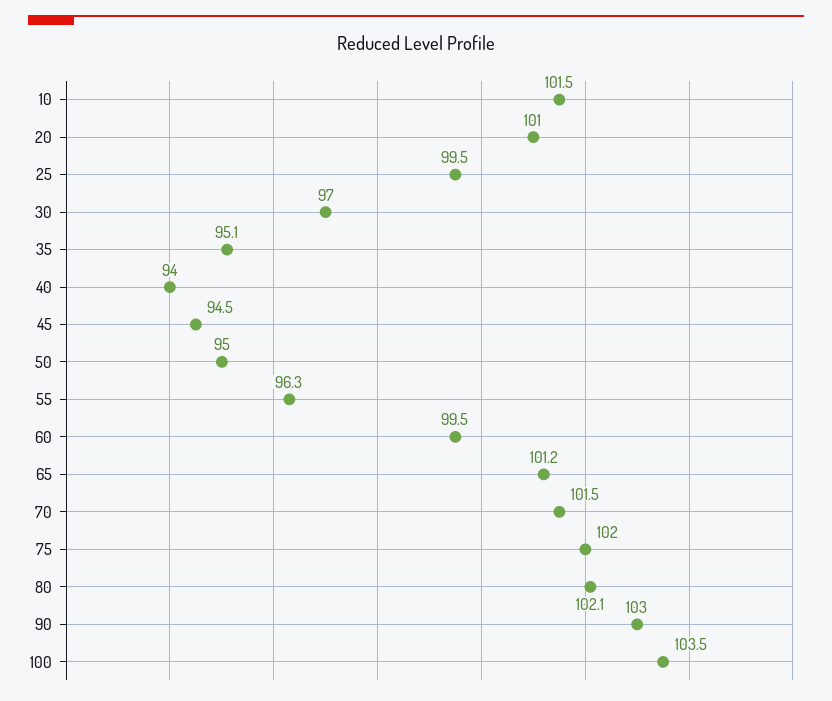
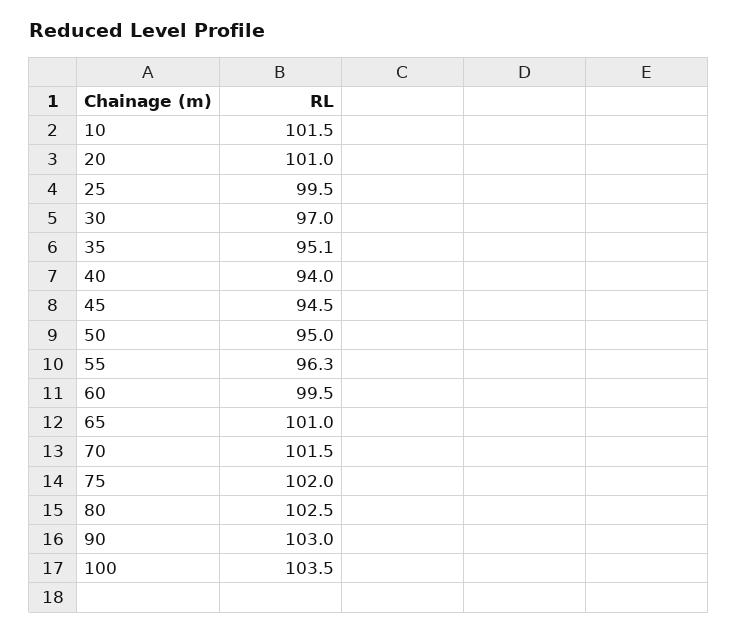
65: 101.2 -> 101
80: 102.1 -> 102.5

